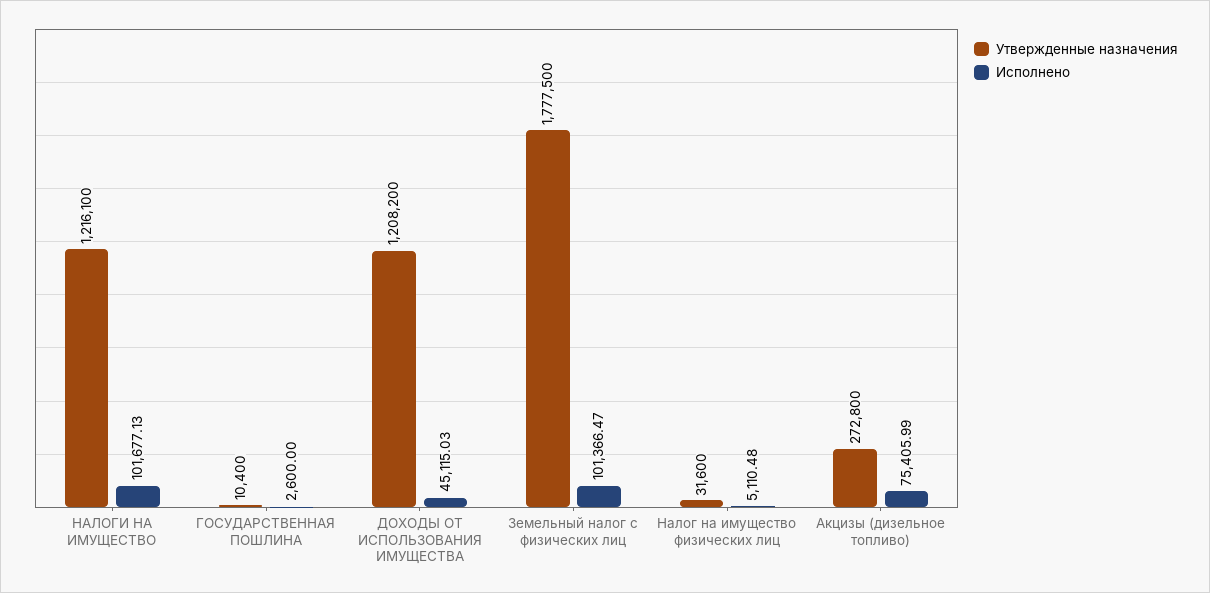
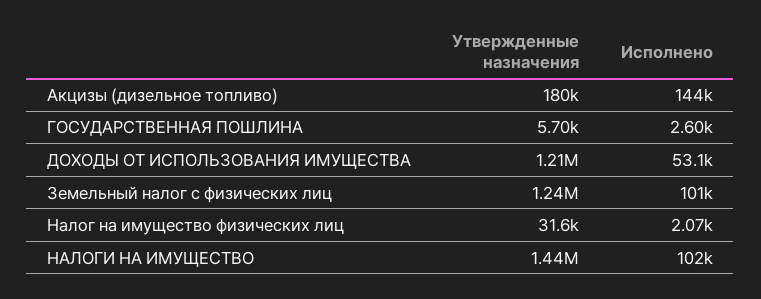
Утвержденные назначения, НАЛОГИ НА ИМУЩЕСТВО: 1216100 -> 1440000
Утвержденные назначения, ГОСУДАРСТВЕННАЯ ПОШЛИНА: 10400 -> 5700
Исполнено, ДОХОДЫ ОТ ИСПОЛЬЗОВАНИЯ ИМУЩЕСТВА: 45115.03 -> 53100
Утвержденные назначения, Земельный налог с физических лиц: 1777500 -> 1240000
Исполнено, Налог на имущество физических лиц: 5110.48 -> 2070
Утвержденные назначения, Акцизы (дизельное топливо): 272800 -> 180000
Исполнено, Акцизы (дизельное топливо): 75405.99 -> 144000

